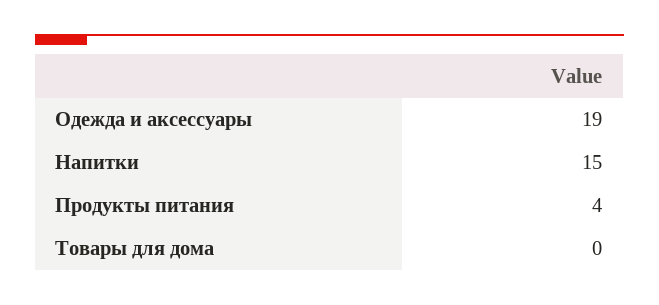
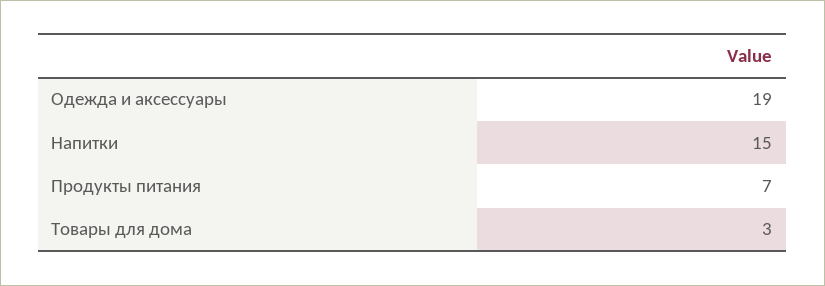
Продукты питания: 4 -> 7
Товары для дома: 0 -> 3

